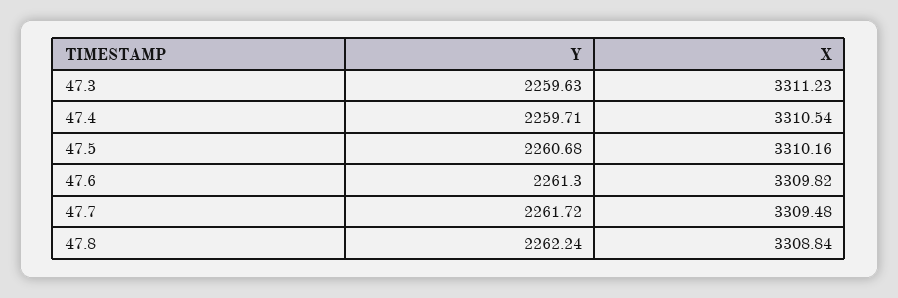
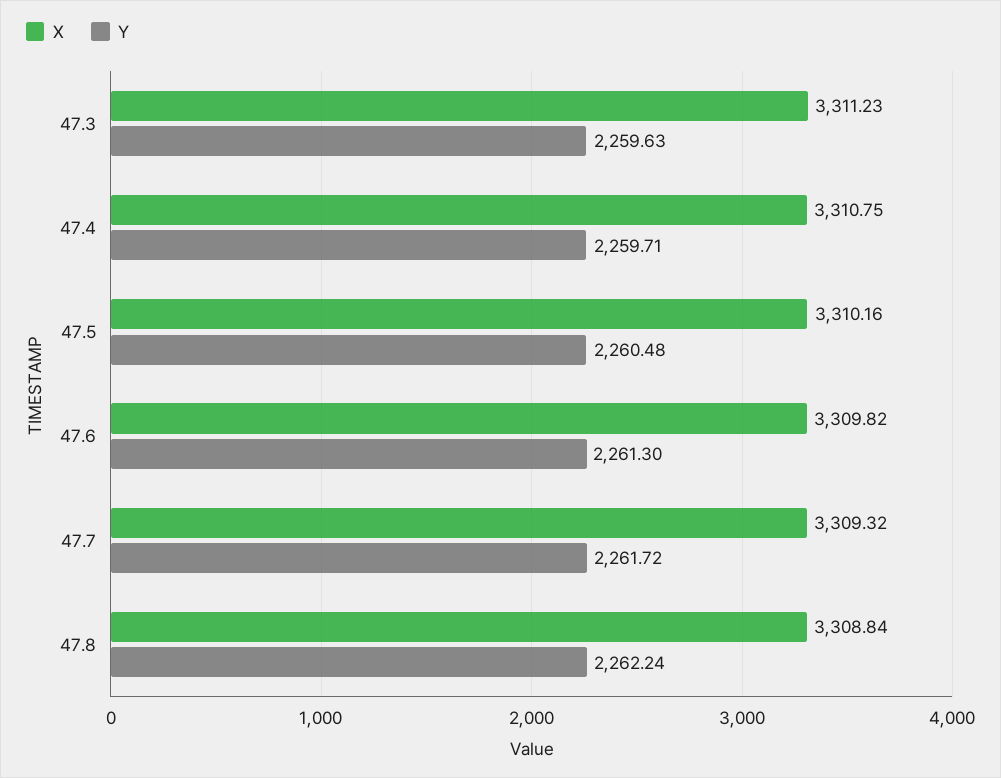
X, 47.4: 3310.54 -> 3310.75
Y, 47.5: 2260.68 -> 2260.48
X, 47.7: 3309.48 -> 3309.32

